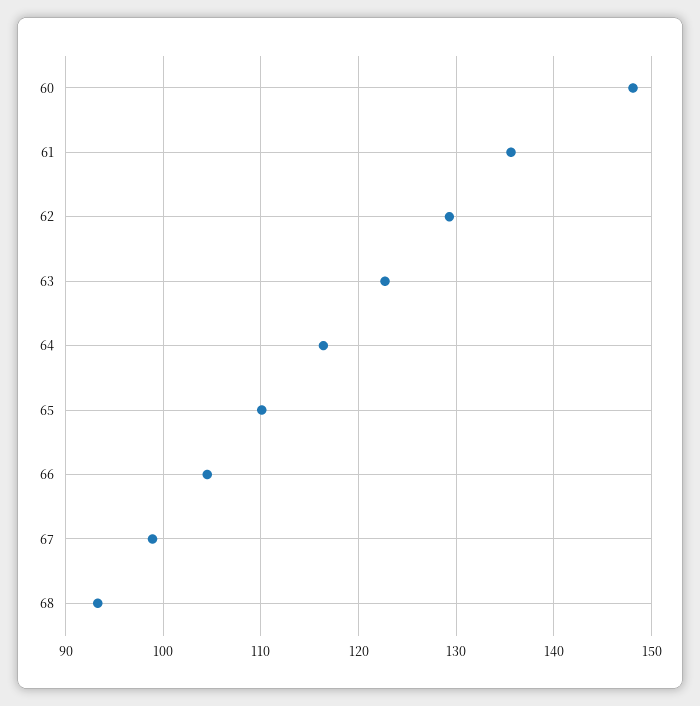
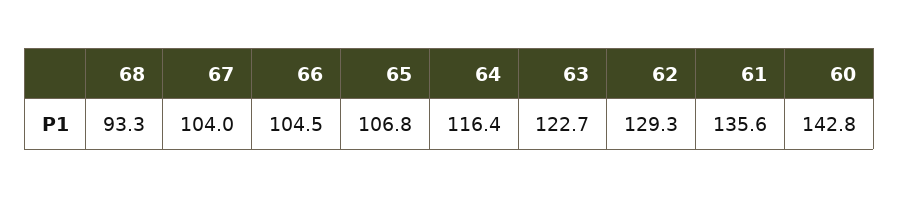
60: 148 -> 142.8
65: 110 -> 106.8
67: 99 -> 104

